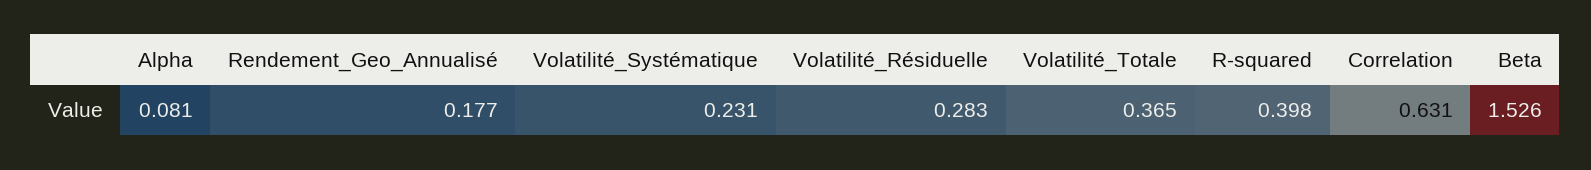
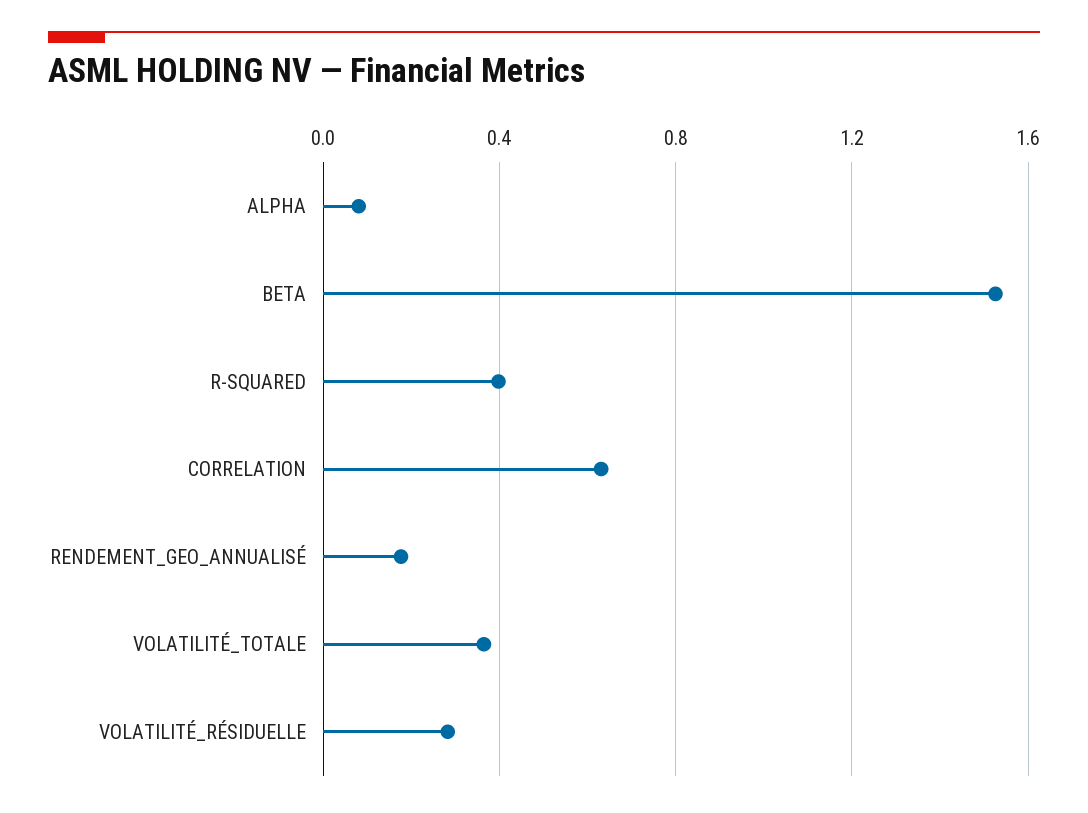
Volatilité_Systématique: 0.231 -> none

